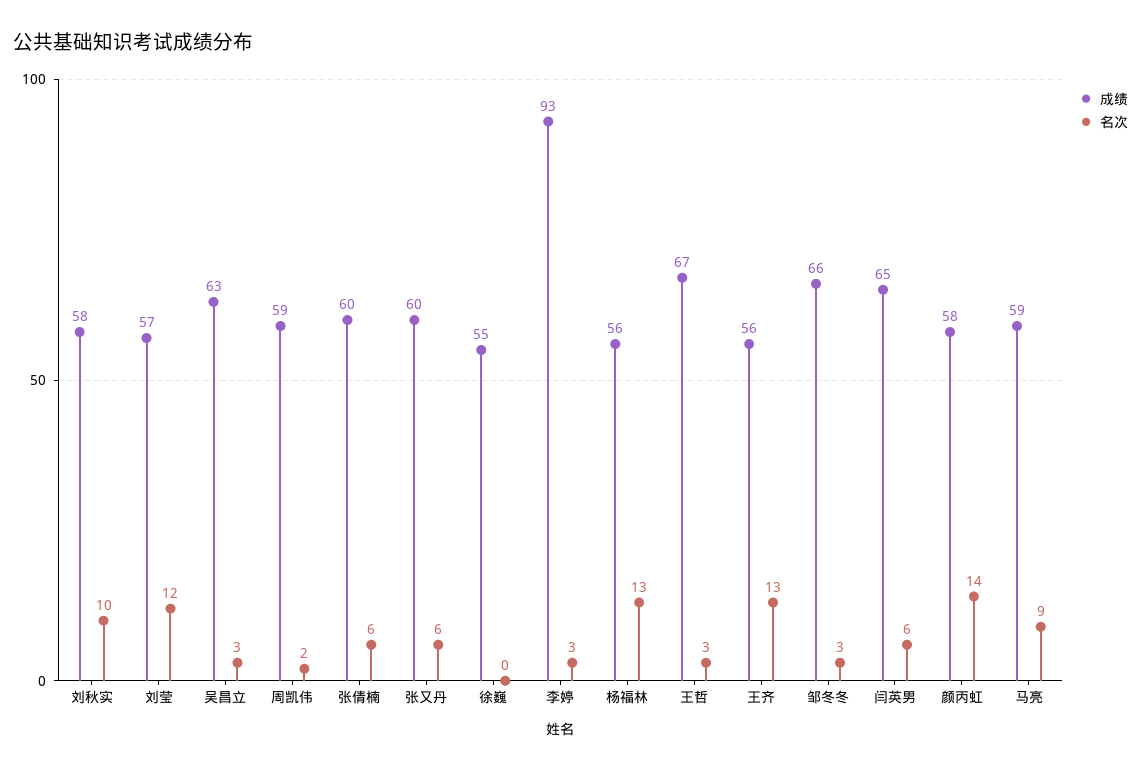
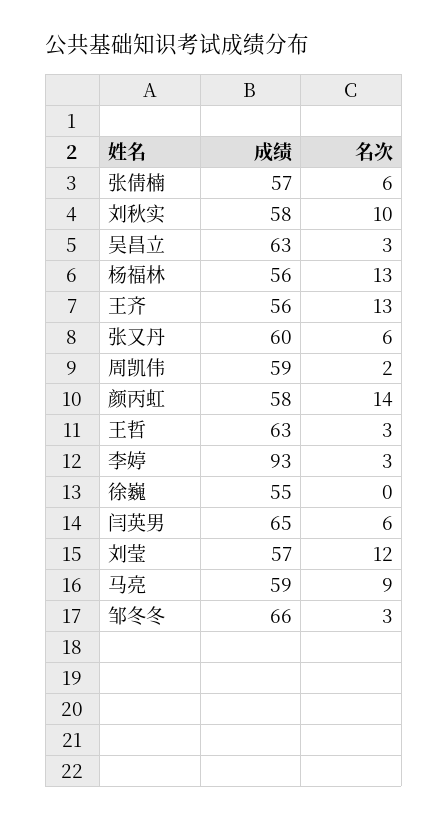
成绩, 张倩楠: 60 -> 57
成绩, 王哲: 67 -> 63

